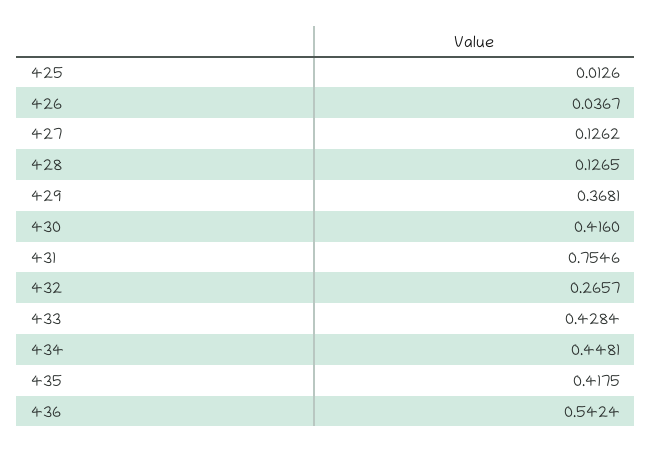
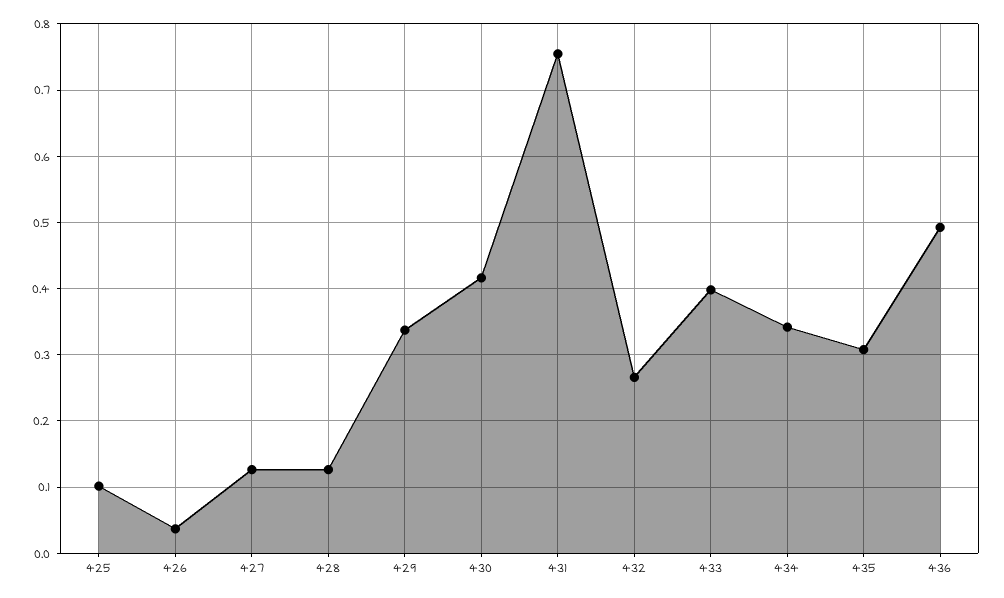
425: 0.0126 -> 0.1
429: 0.3681 -> 0.34
433: 0.4284 -> 0.4
434: 0.4481 -> 0.34
435: 0.4175 -> 0.31
436: 0.5424 -> 0.49

